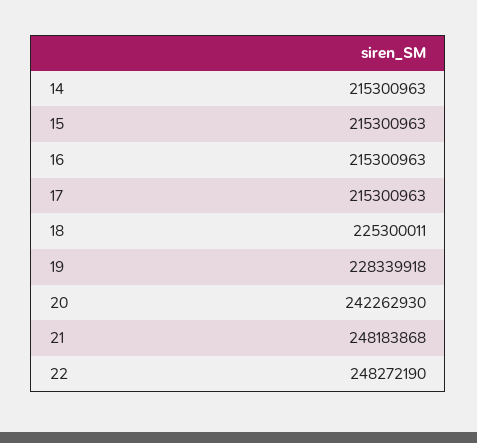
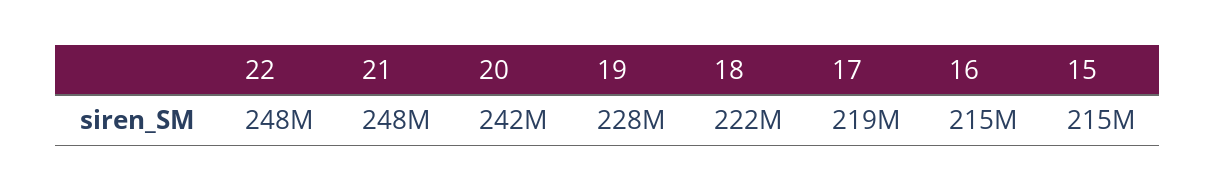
14: 215300963 -> none
17: 215300963 -> 219000000
18: 225300011 -> 222000000

